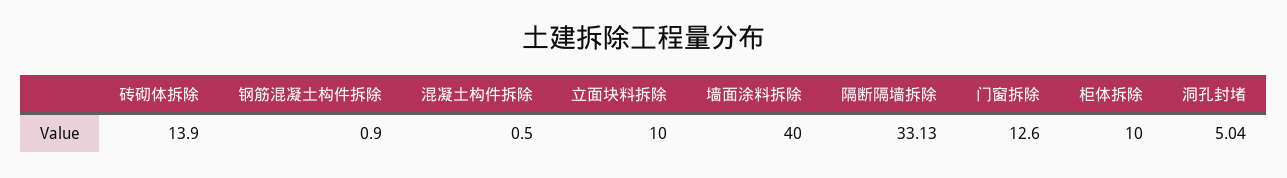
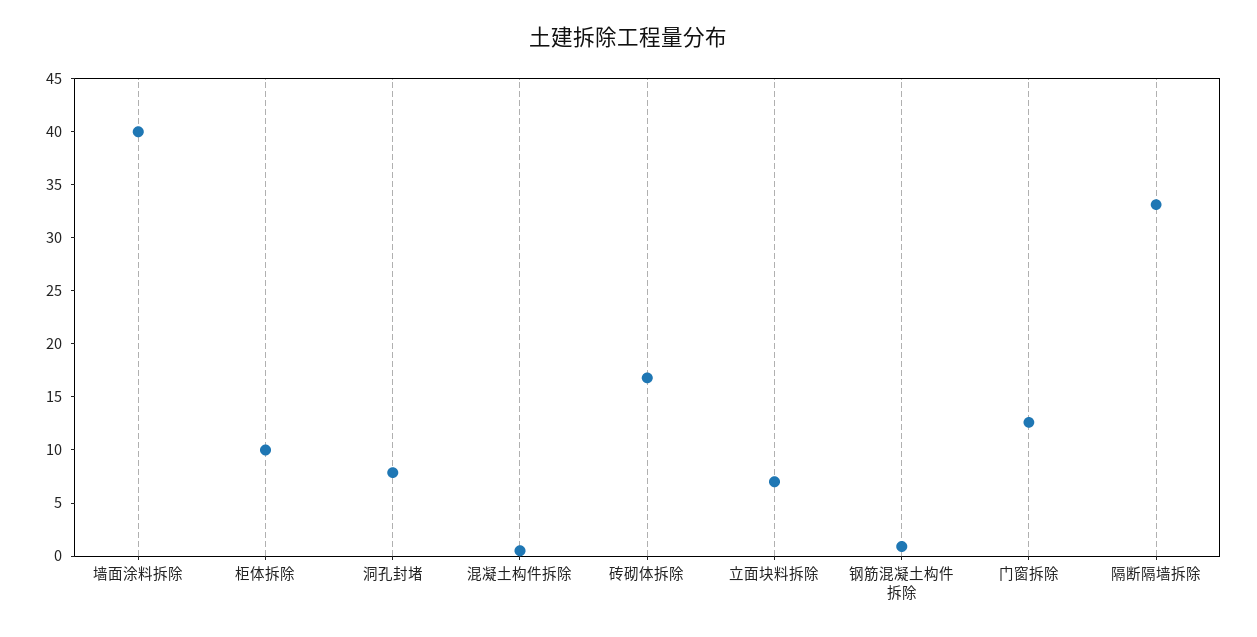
砖砌体拆除: 13.9 -> 17
立面块料拆除: 10 -> 7
洞孔封堵: 5.04 -> 8

